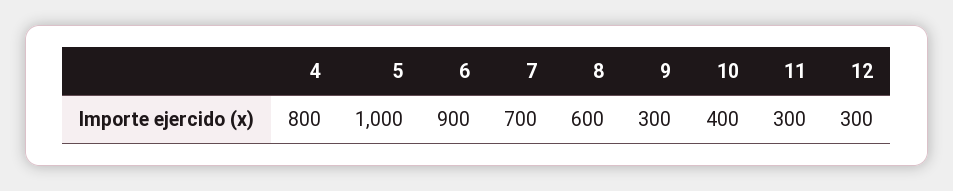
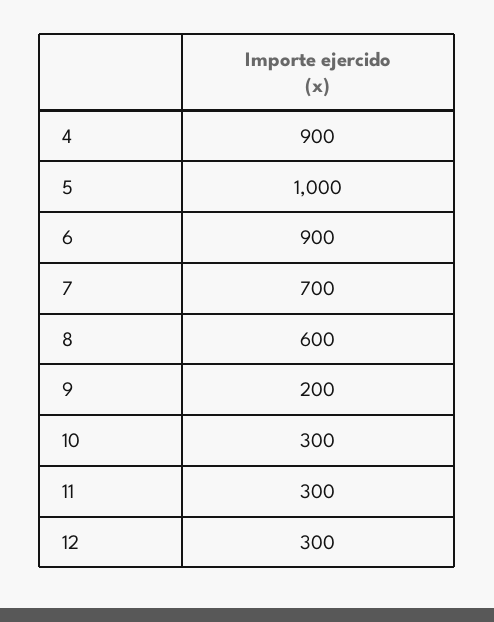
4: 800 -> 900
9: 300 -> 200
10: 400 -> 300

